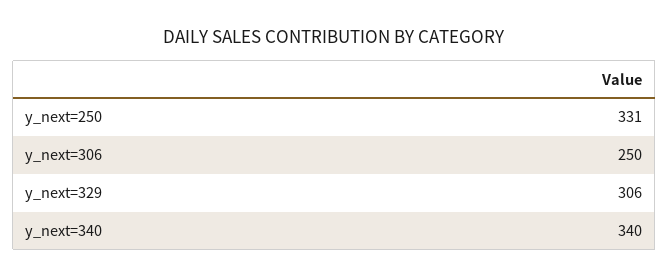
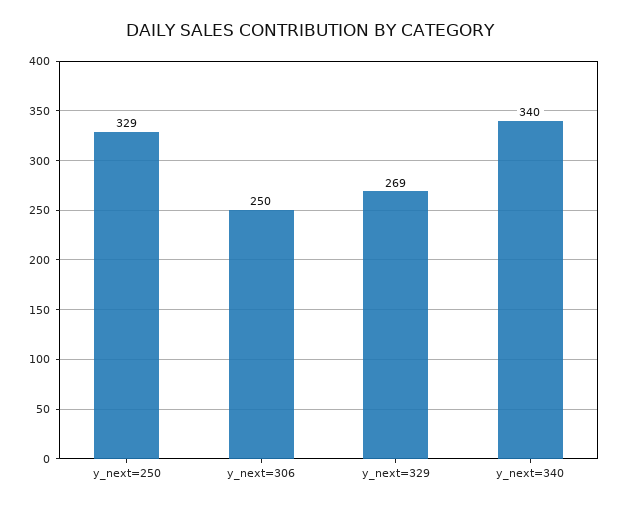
y_next=250: 331 -> 329
y_next=329: 306 -> 269

